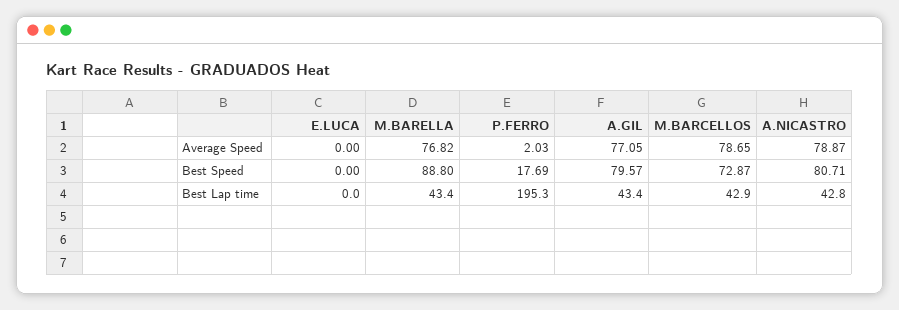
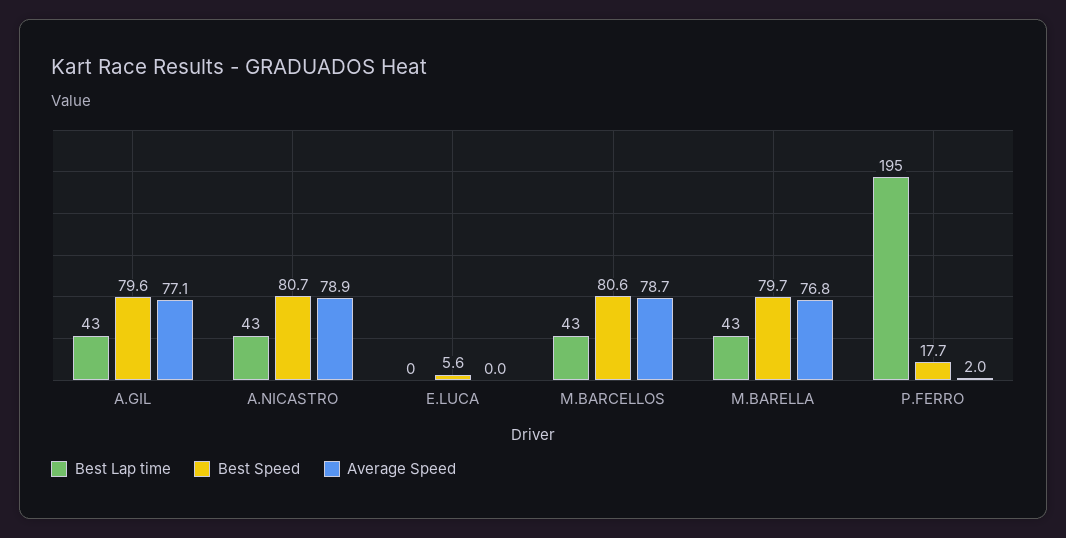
Best Speed, E.LUCA: 0 -> 5.6
Best Speed, M.BARELLA: 88.8 -> 79.7
Best Speed, M.BARCELLOS: 72.87 -> 80.6

